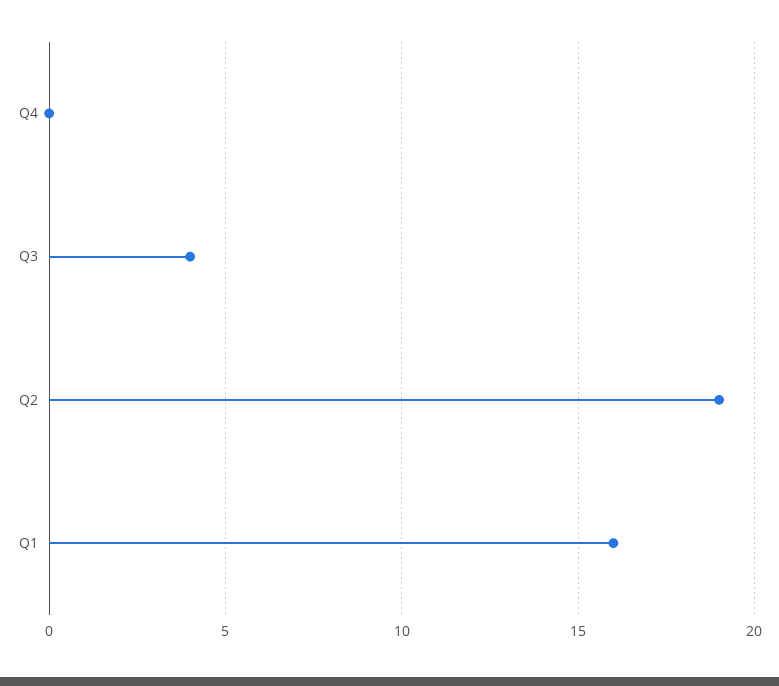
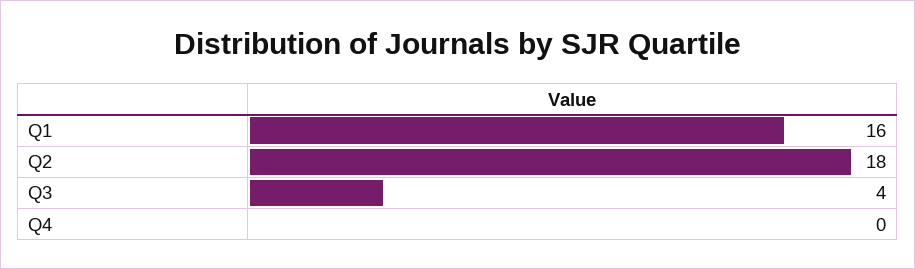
Q2: 19 -> 18

